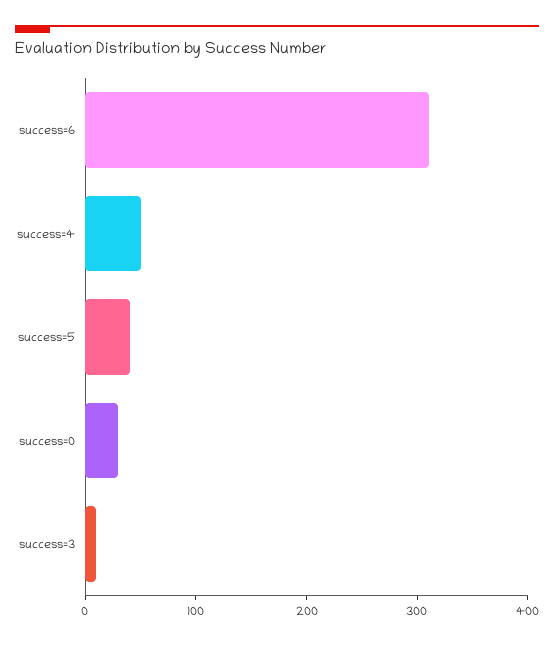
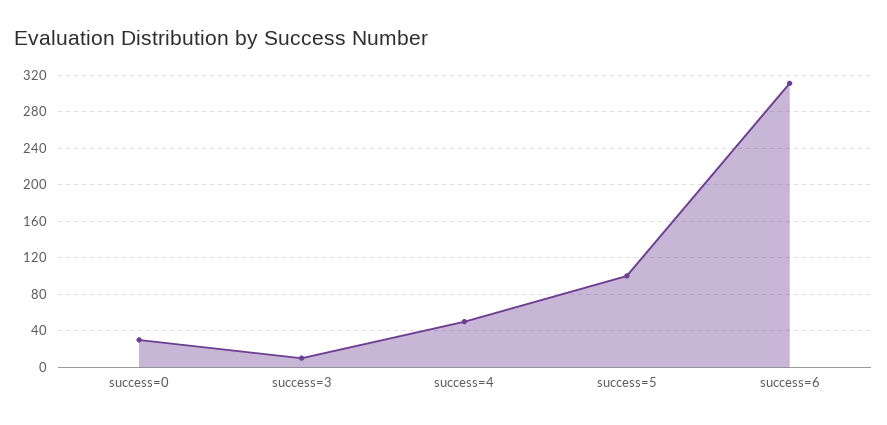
success=5: 40 -> 100

